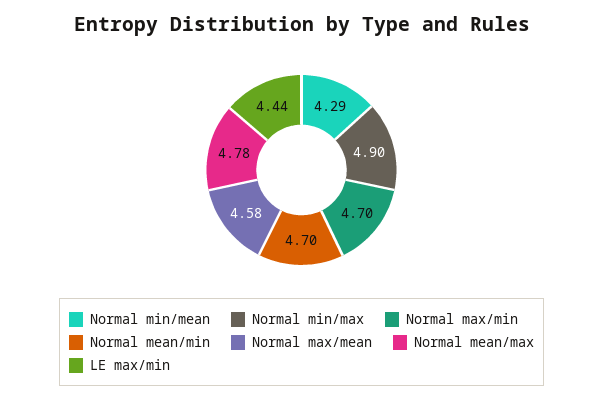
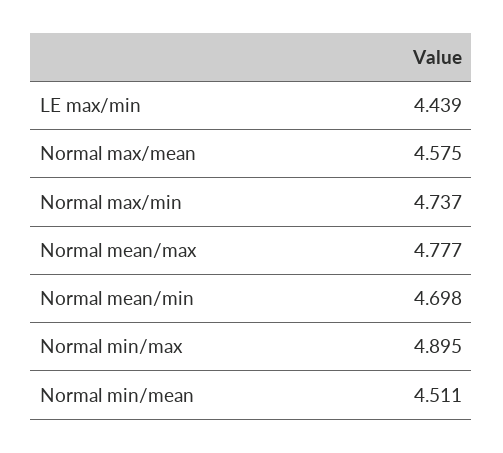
Normal min/mean: 4.29 -> 4.511
Normal max/min: 4.7 -> 4.737

